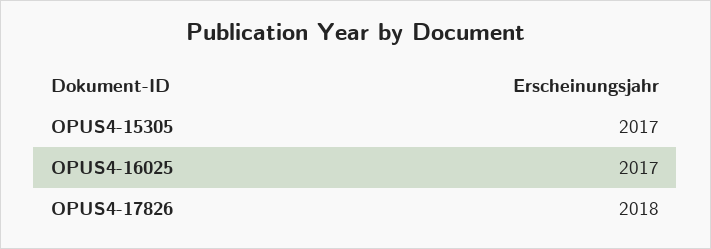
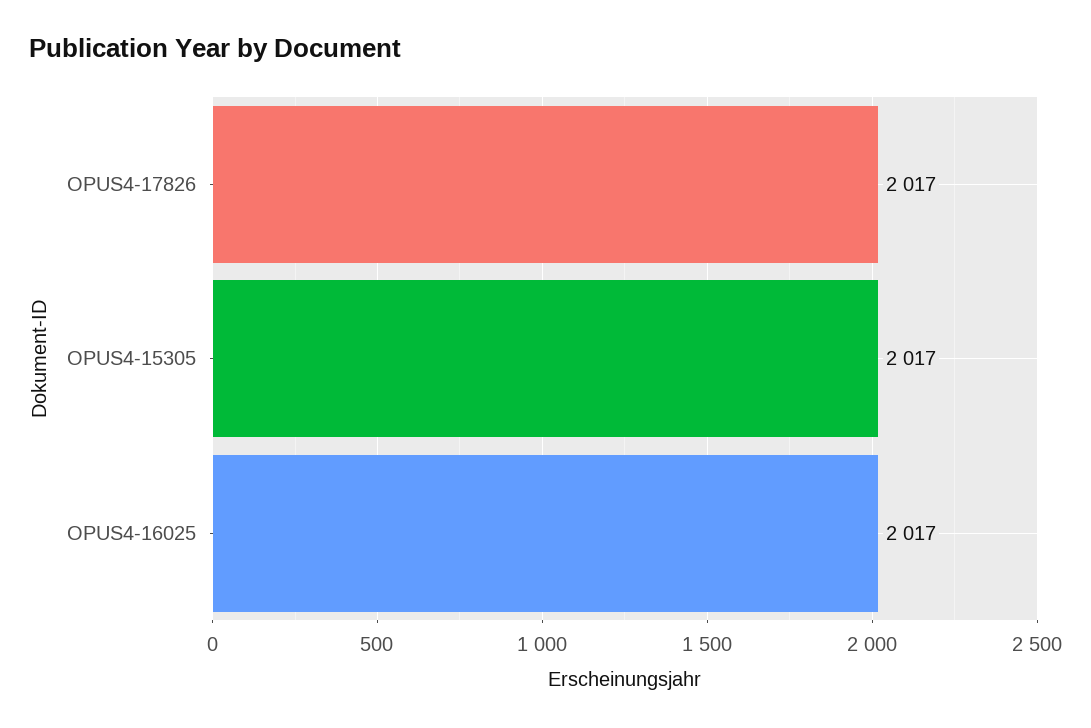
OPUS4-17826: 2018 -> 2017

